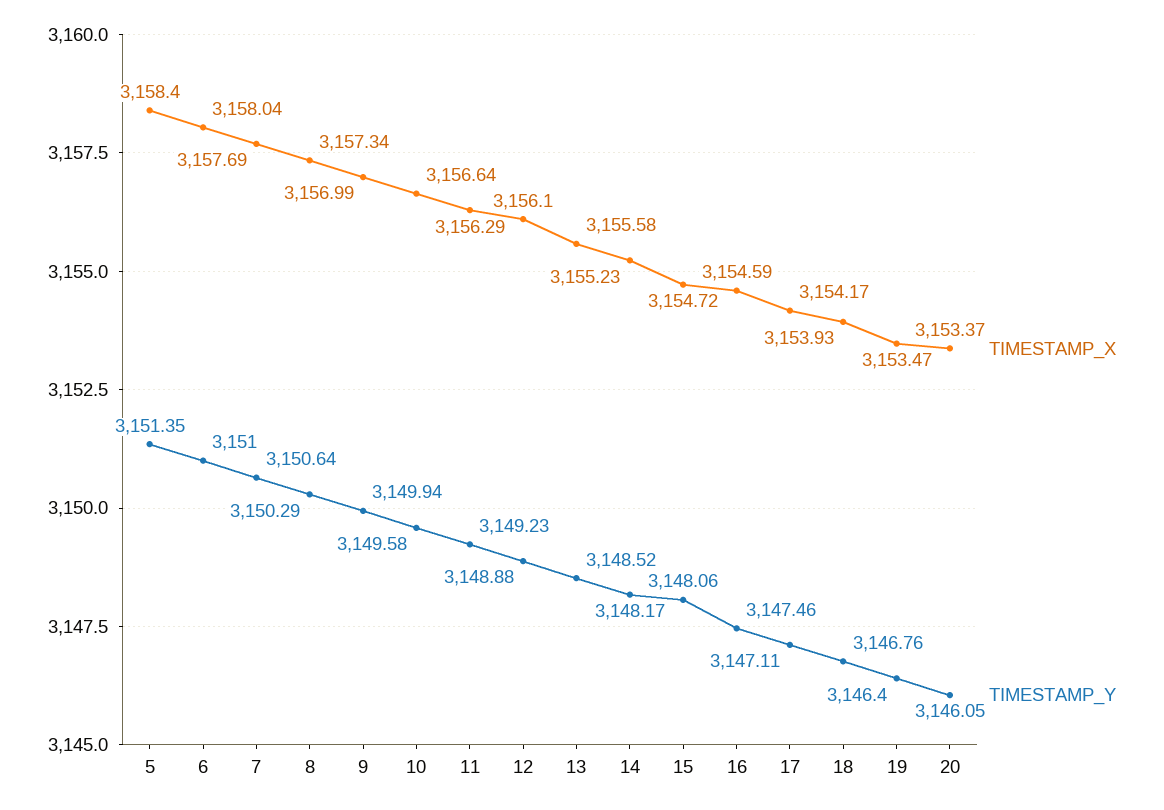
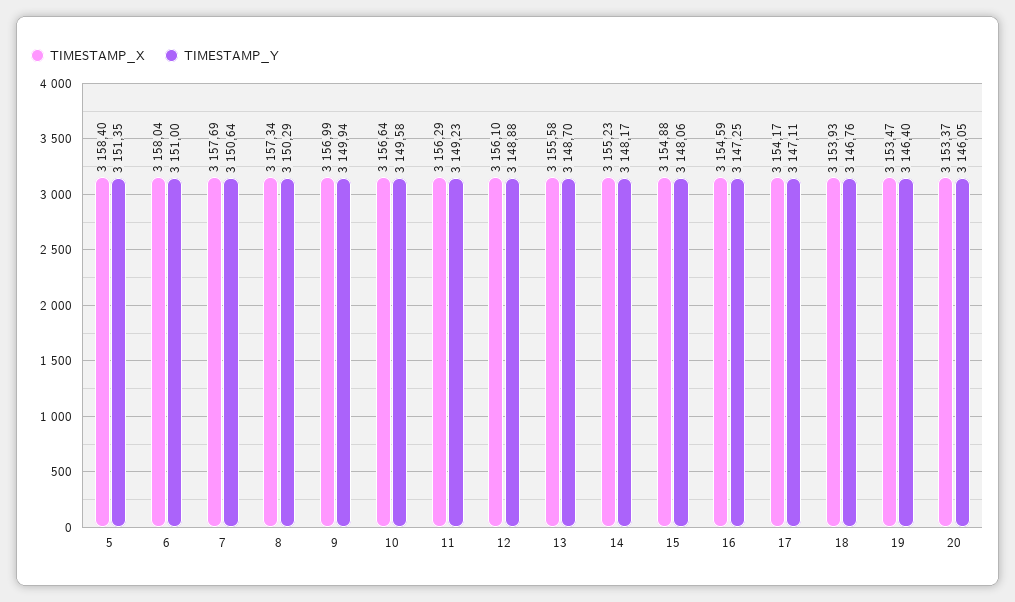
TIMESTAMP_Y, 13: 3148.52 -> 3148.7
TIMESTAMP_X, 15: 3154.72 -> 3154.88
TIMESTAMP_Y, 16: 3147.46 -> 3147.25

